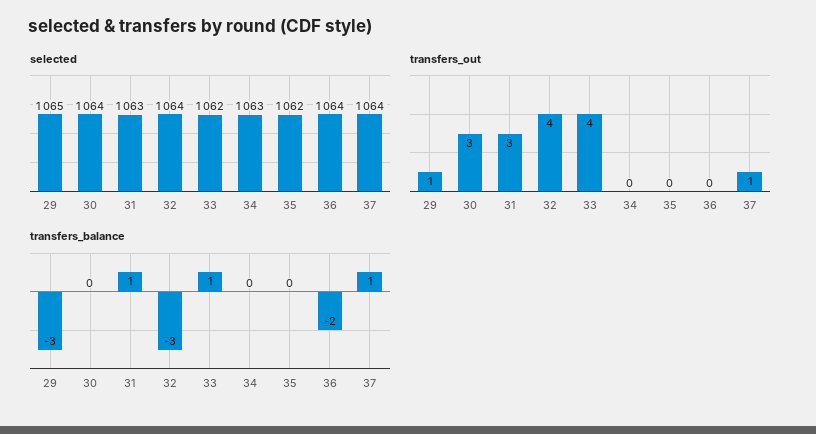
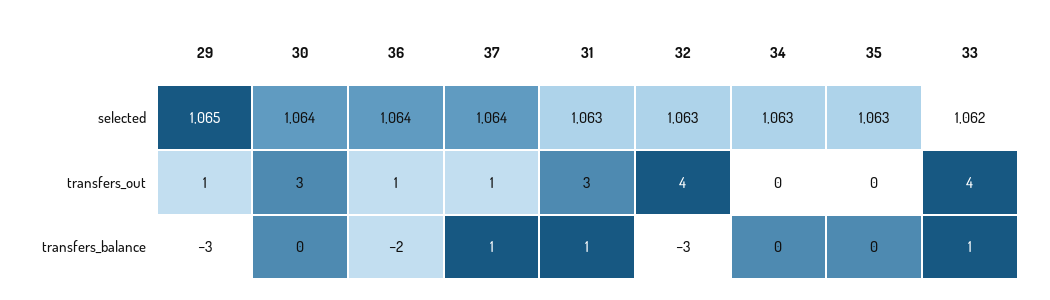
selected, 32: 1064 -> 1063
selected, 35: 1062 -> 1063
transfers_out, 36: 0 -> 1

